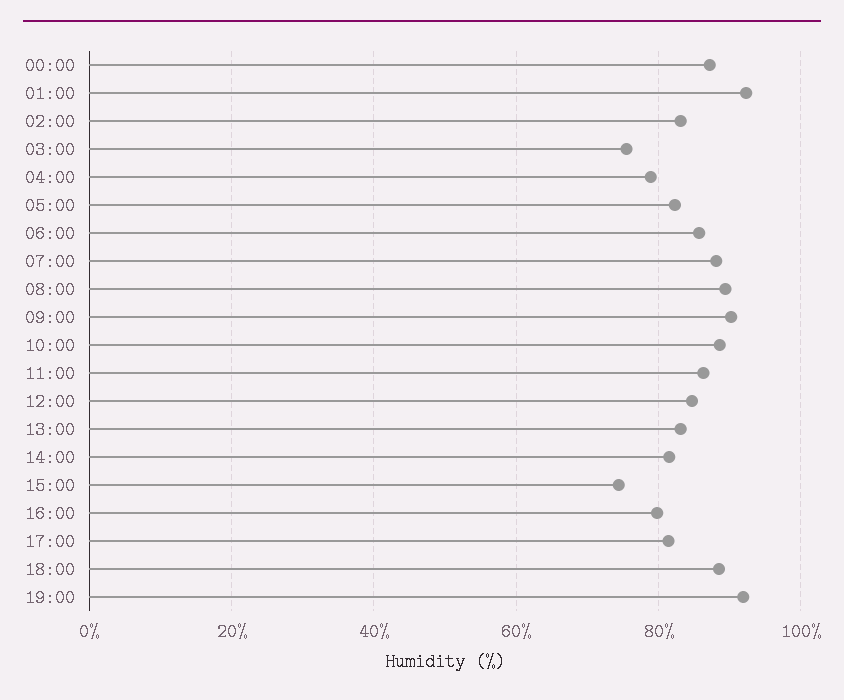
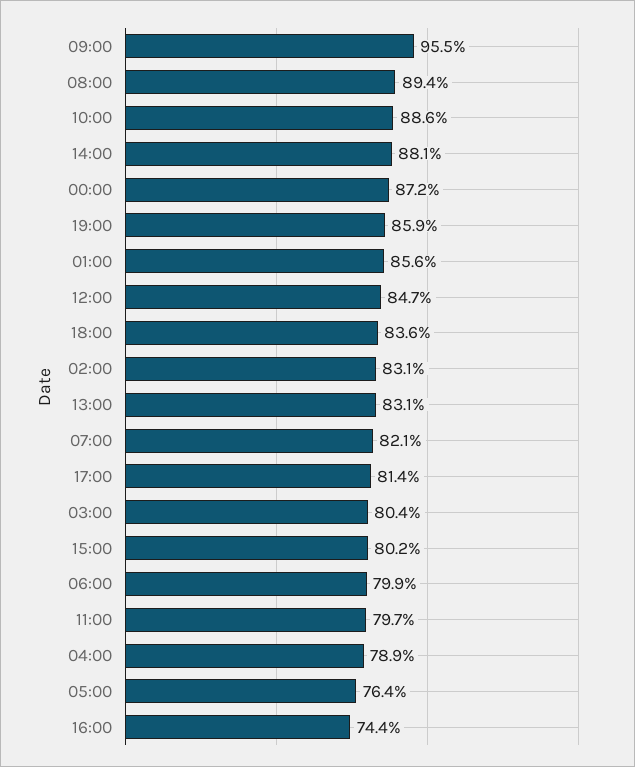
01:00: 92 -> 85.6
03:00: 76 -> 80.4
05:00: 82 -> 76.4
06:00: 86 -> 79.9
07:00: 88 -> 82.1
09:00: 90 -> 95.5
11:00: 86 -> 79.7
14:00: 82 -> 88.1
15:00: 74 -> 80.2
16:00: 80 -> 74.4
18:00: 88 -> 83.6
19:00: 92 -> 85.9

